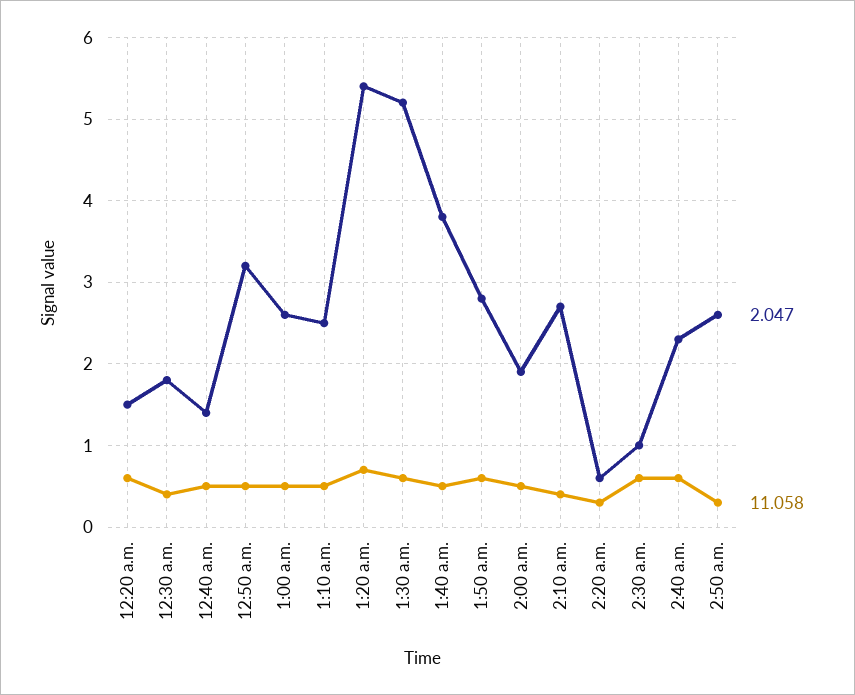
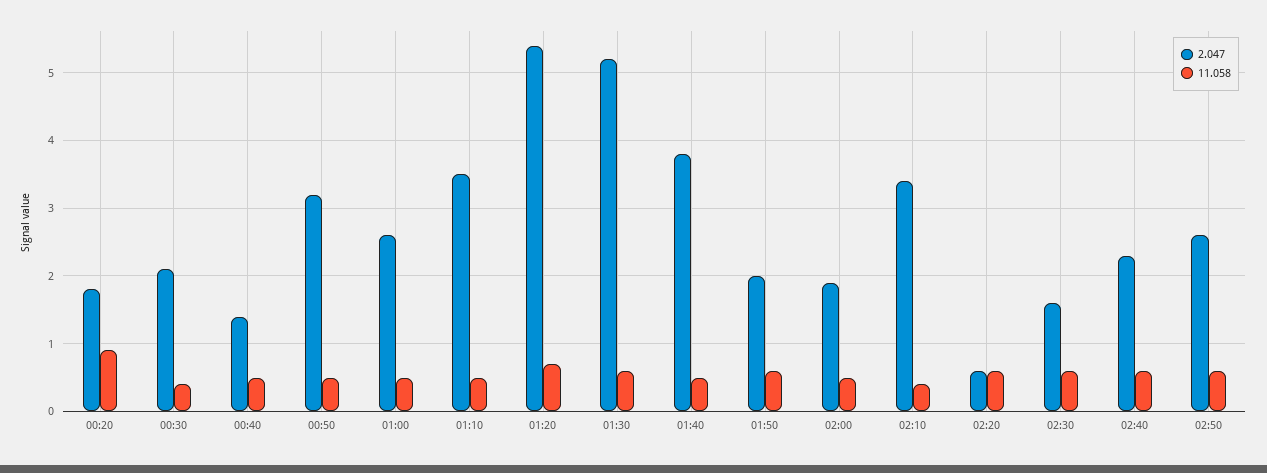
2.047, 12:20 a.m.: 1.5 -> 1.8
11.058, 12:20 a.m.: 0.6 -> 0.9
2.047, 12:30 a.m.: 1.8 -> 2.1
2.047, 1:10 a.m.: 2.5 -> 3.5
2.047, 1:50 a.m.: 2.8 -> 2
2.047, 2:10 a.m.: 2.7 -> 3.4
11.058, 2:20 a.m.: 0.3 -> 0.6
2.047, 2:30 a.m.: 1 -> 1.6
11.058, 2:50 a.m.: 0.3 -> 0.6

